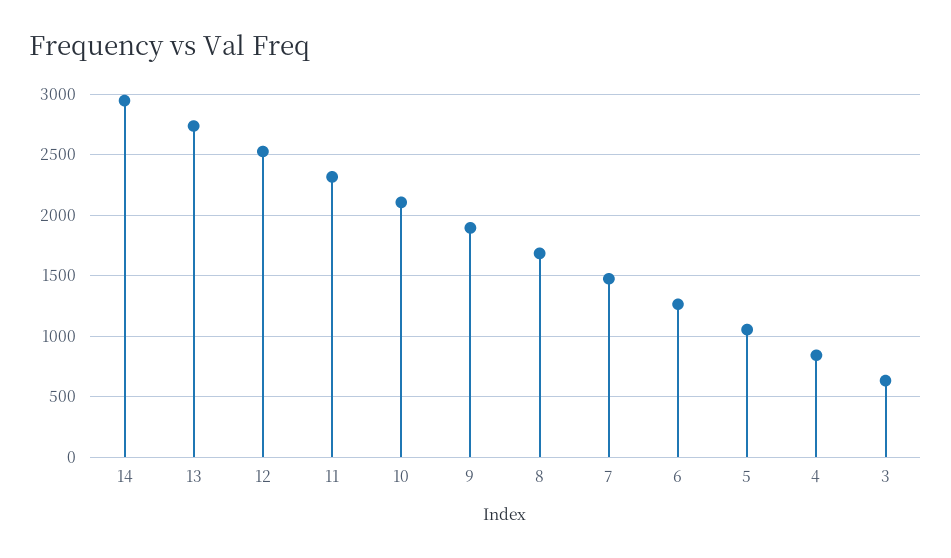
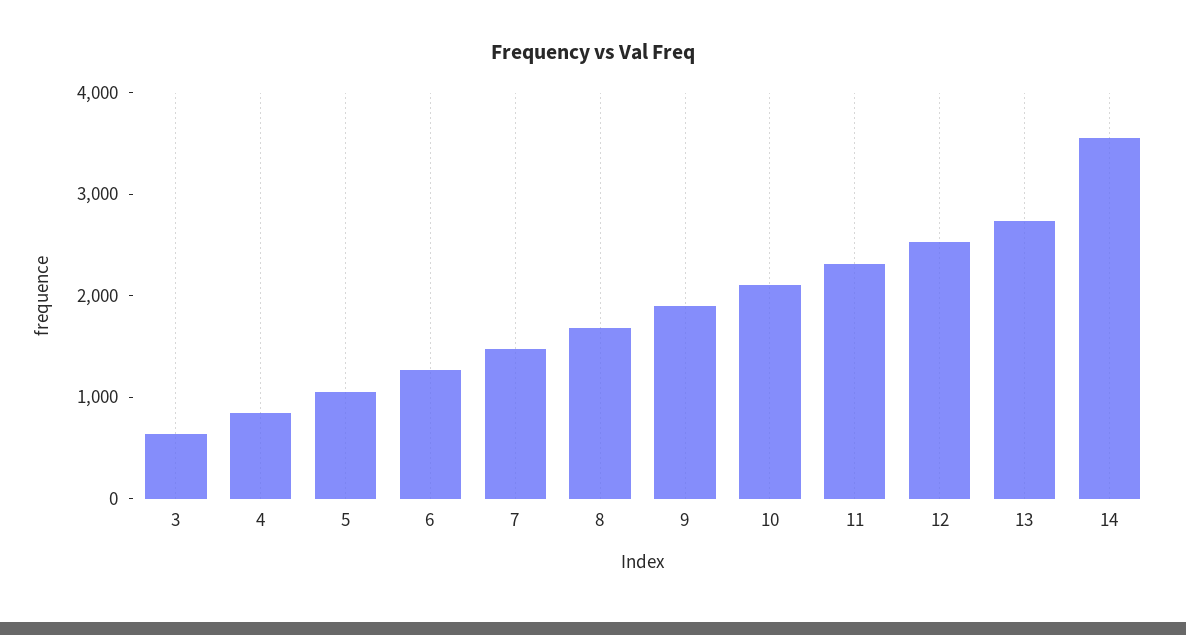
14: 2950 -> 3600

